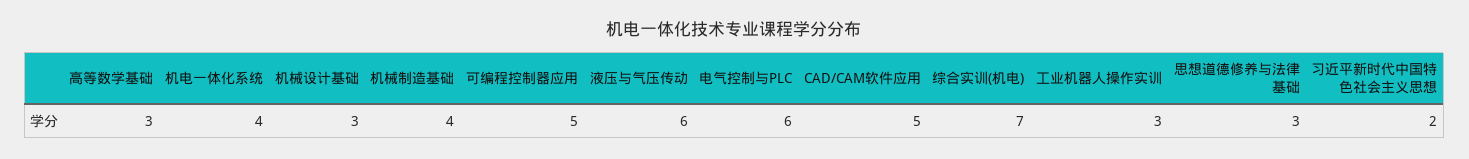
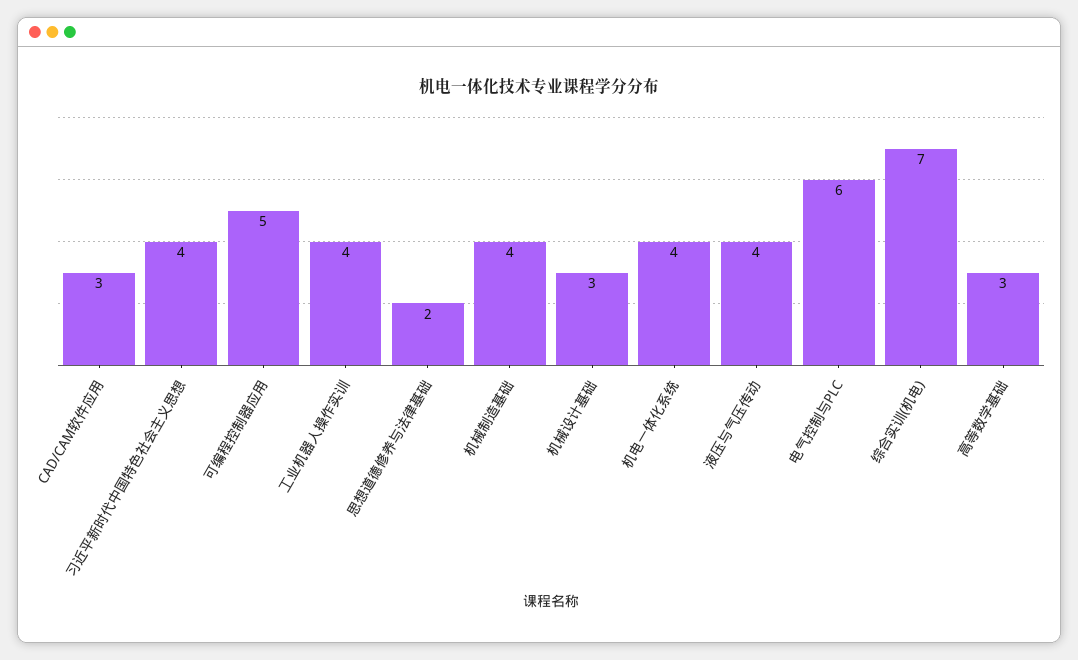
液压与气压传动: 6 -> 4
CAD/CAM软件应用: 5 -> 3
工业机器人操作实训: 3 -> 4
思想道德修养与法律基础: 3 -> 2
习近平新时代中国特色社会主义思想: 2 -> 4

